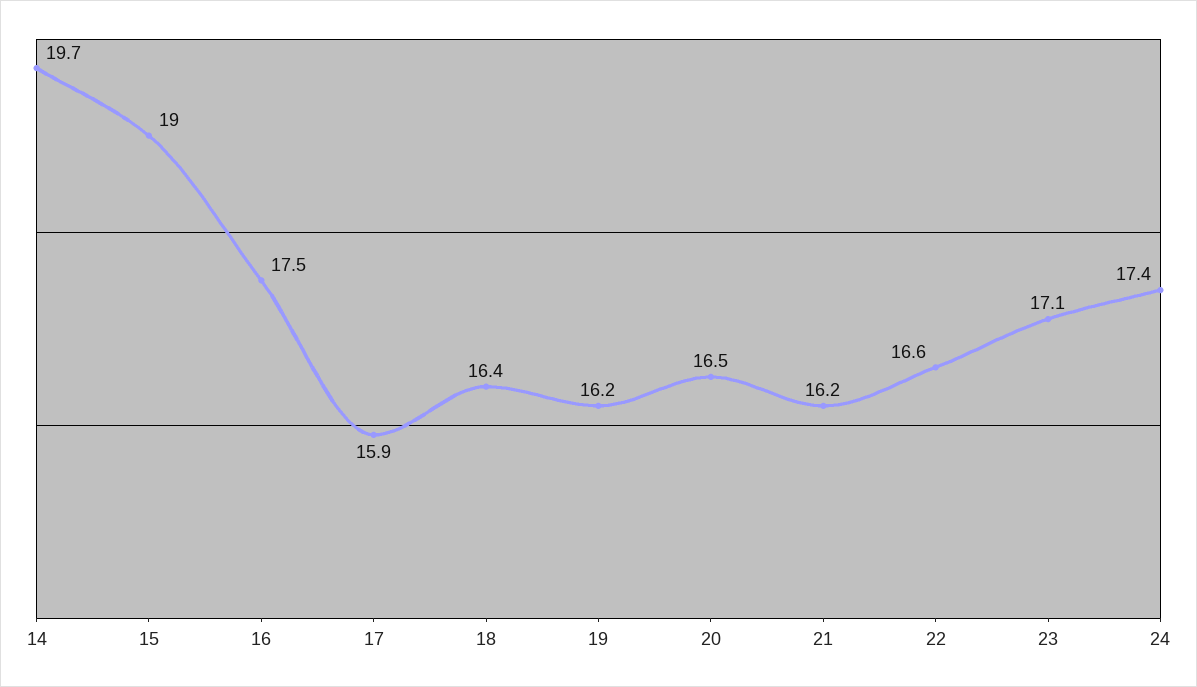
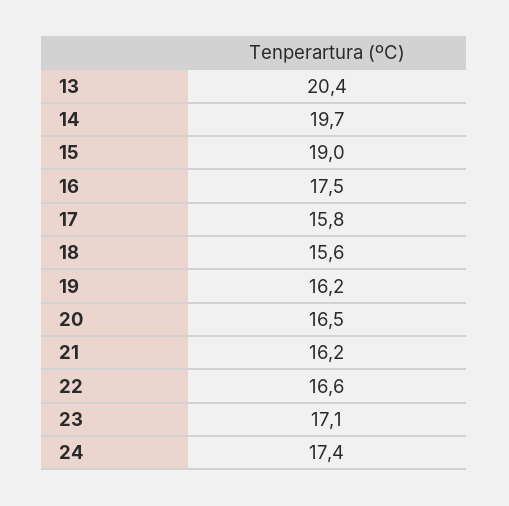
17: 15.9 -> 15.8
18: 16.4 -> 15.6
13: none -> 20.4

